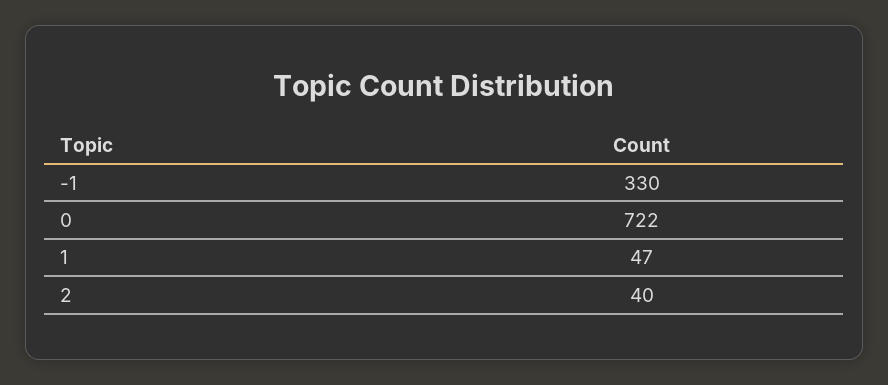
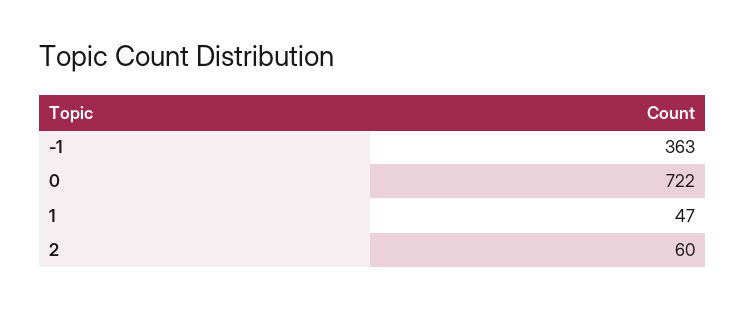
-1: 330 -> 363
2: 40 -> 60

